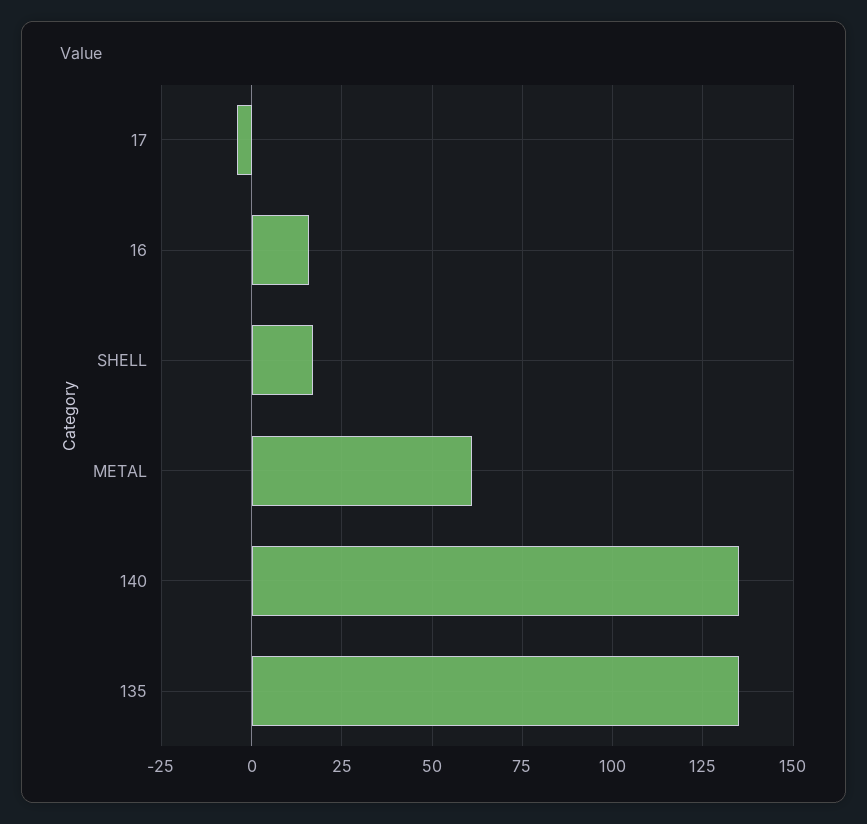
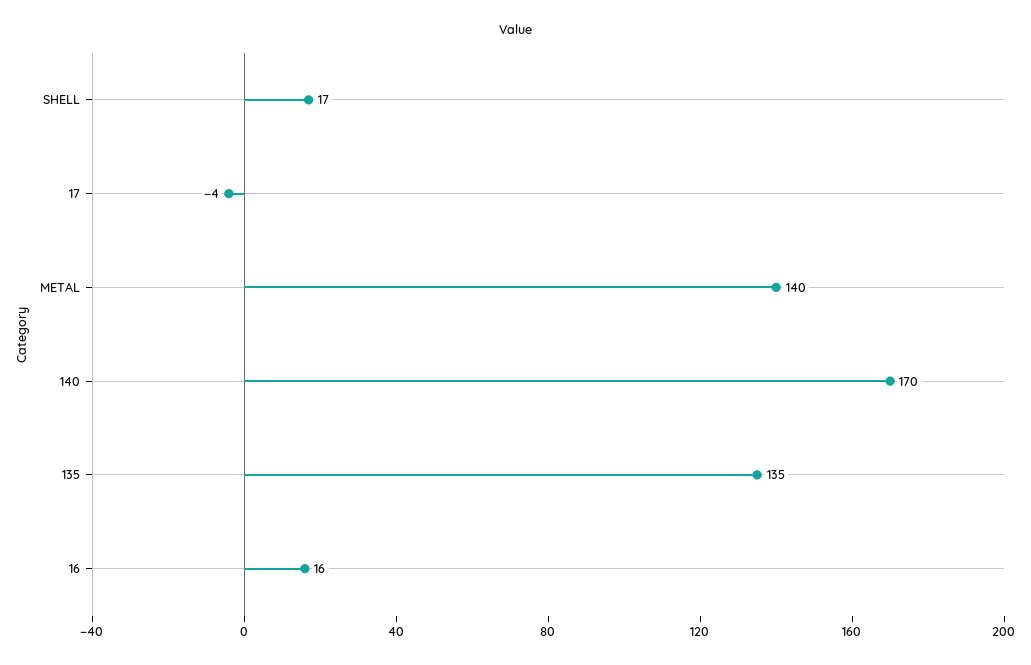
METAL: 60 -> 140
140: 135 -> 170

